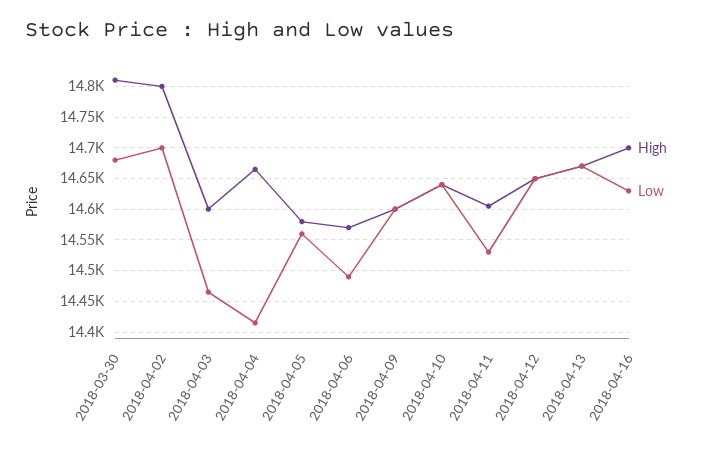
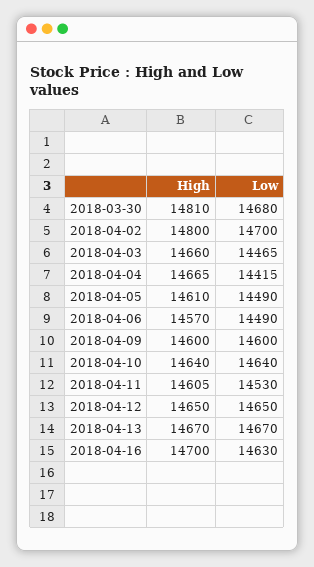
High, 2018-04-03: 14600 -> 14660
High, 2018-04-05: 14580 -> 14610
Low, 2018-04-05: 14560 -> 14490

